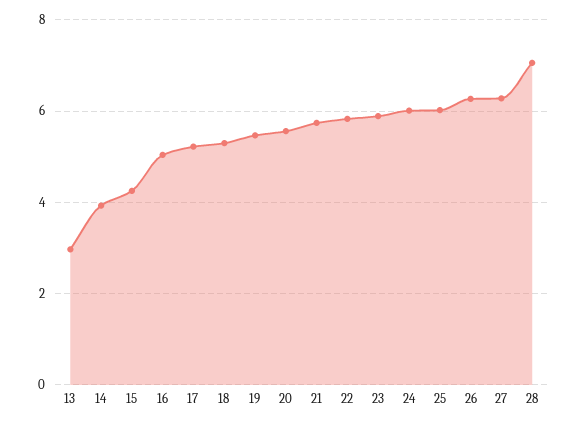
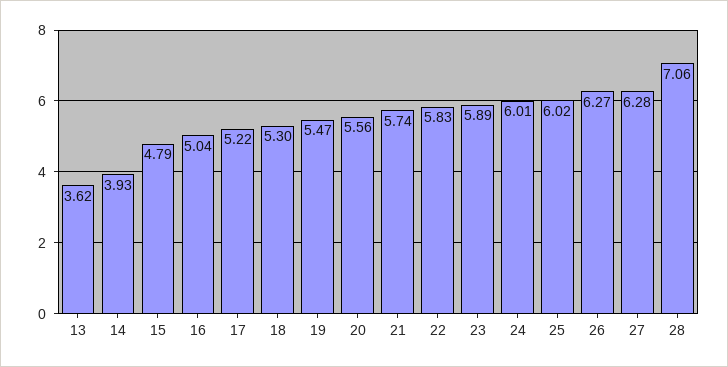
13: 3 -> 3.62
15: 4.2 -> 4.79

